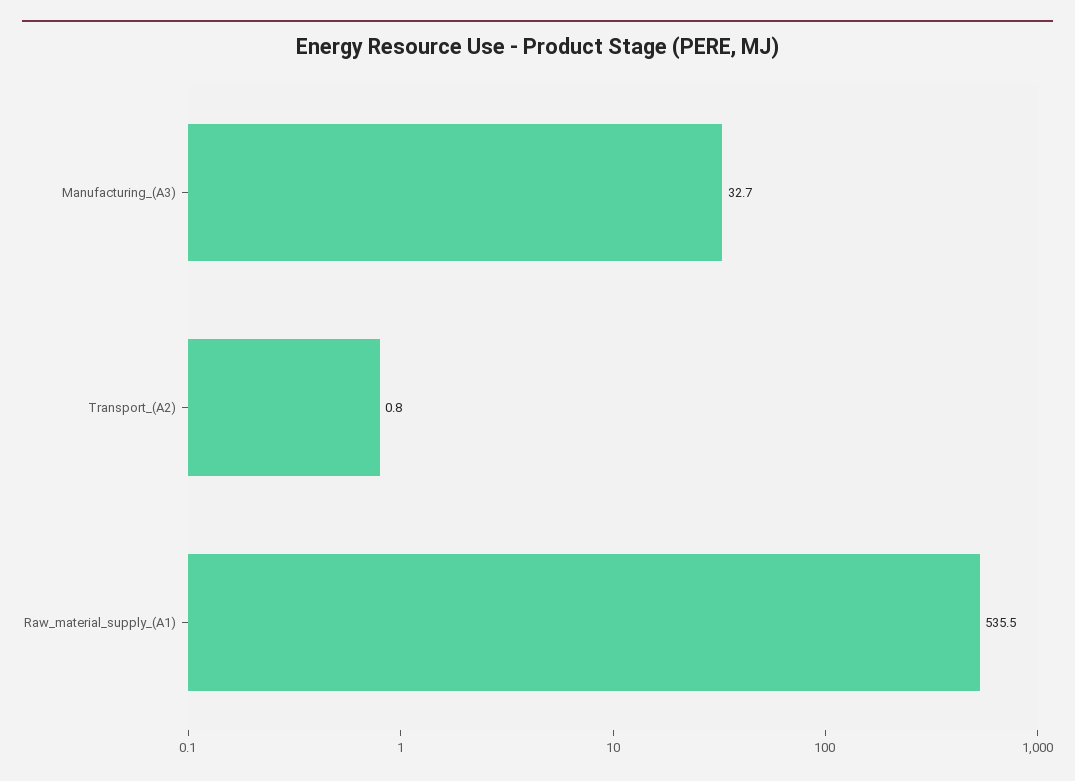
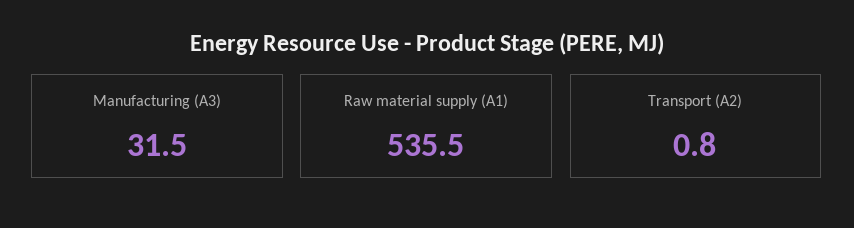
Manufacturing_(A3): 32.7 -> 31.5

